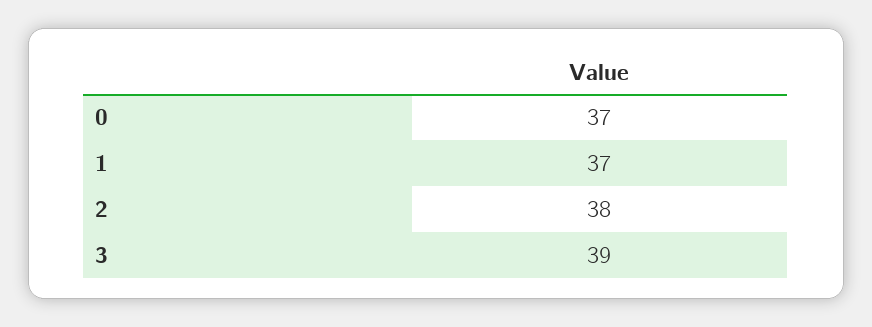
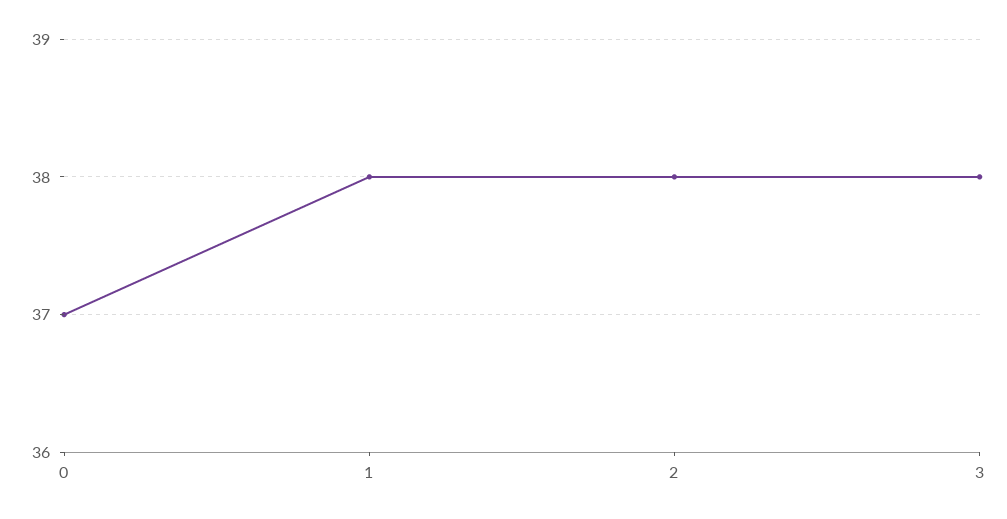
1: 37 -> 38
3: 39 -> 38

